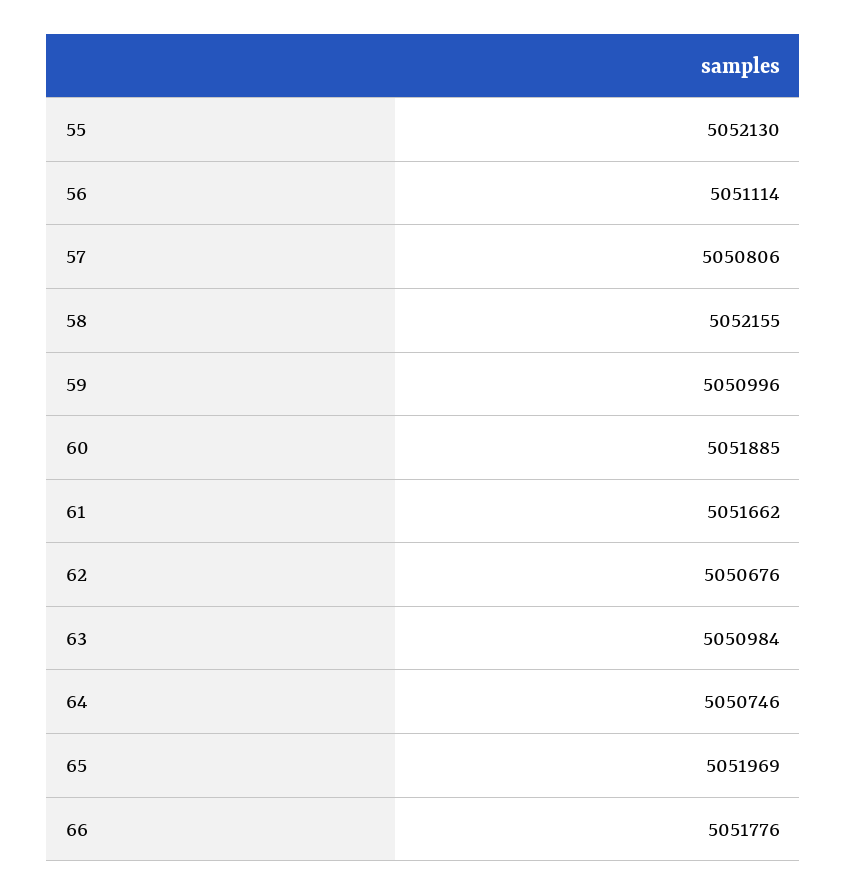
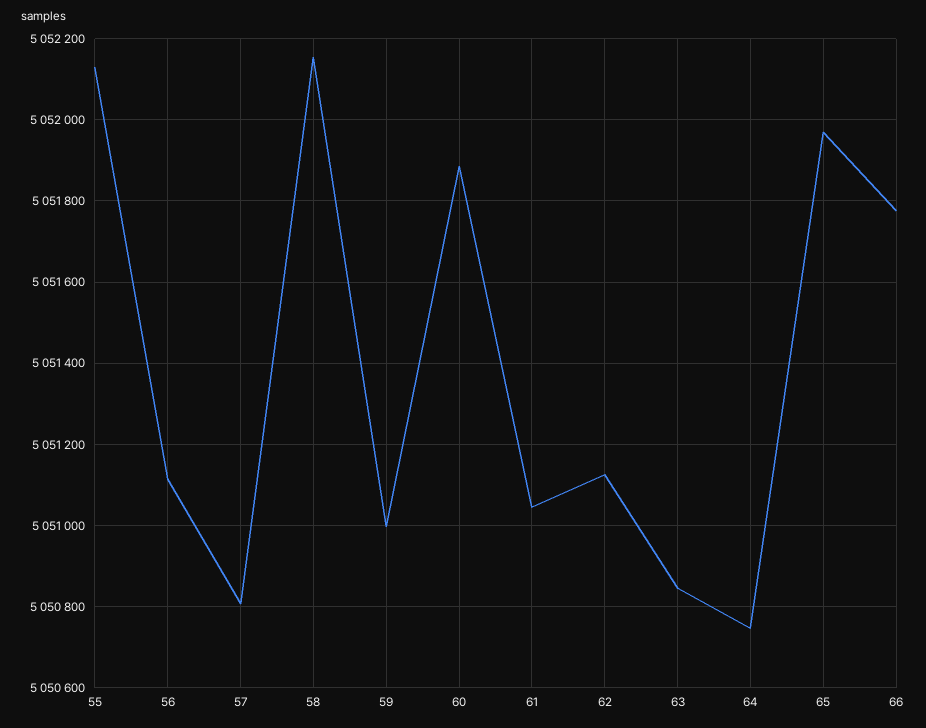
61: 5051662 -> 5051040
62: 5050676 -> 5051120
63: 5050984 -> 5050840

